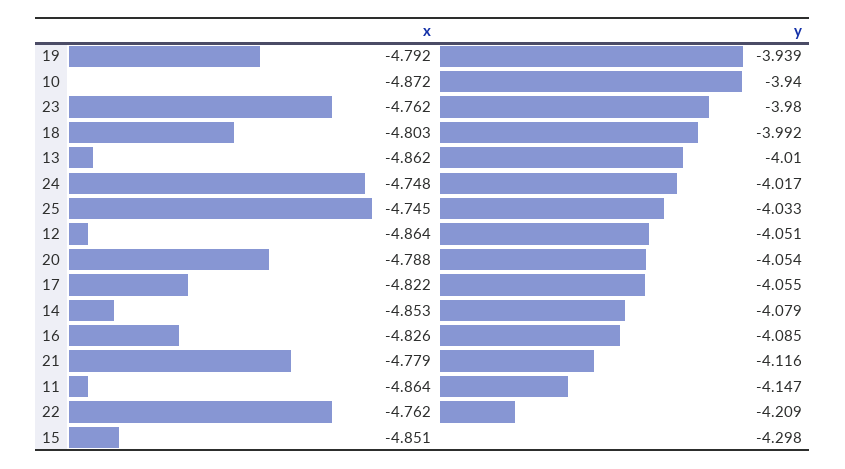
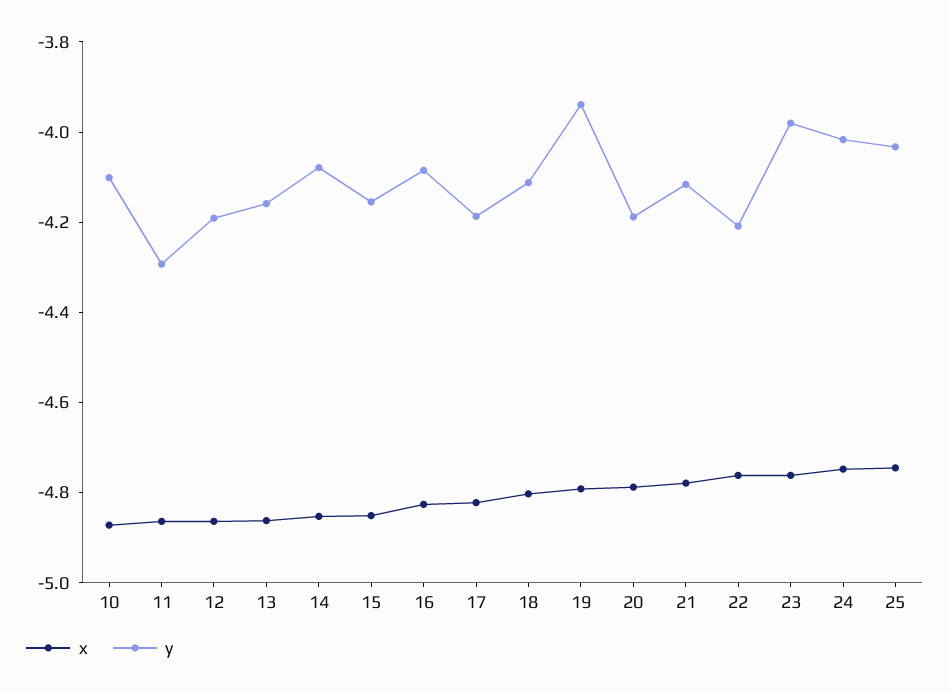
y, 10: -3.94 -> -4.1
y, 18: -3.992 -> -4.1
y, 13: -4.01 -> -4.15
y, 12: -4.051 -> -4.2
y, 20: -4.054 -> -4.2
y, 17: -4.055 -> -4.2
y, 11: -4.147 -> -4.3
y, 15: -4.298 -> -4.15

